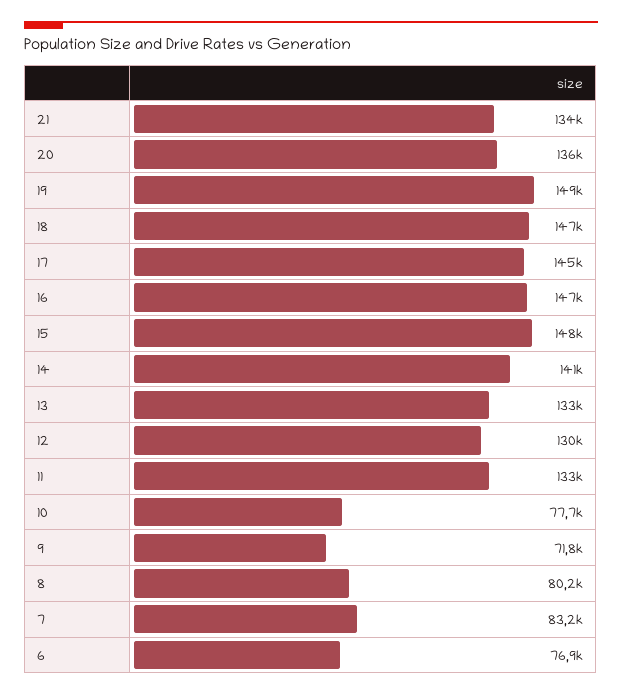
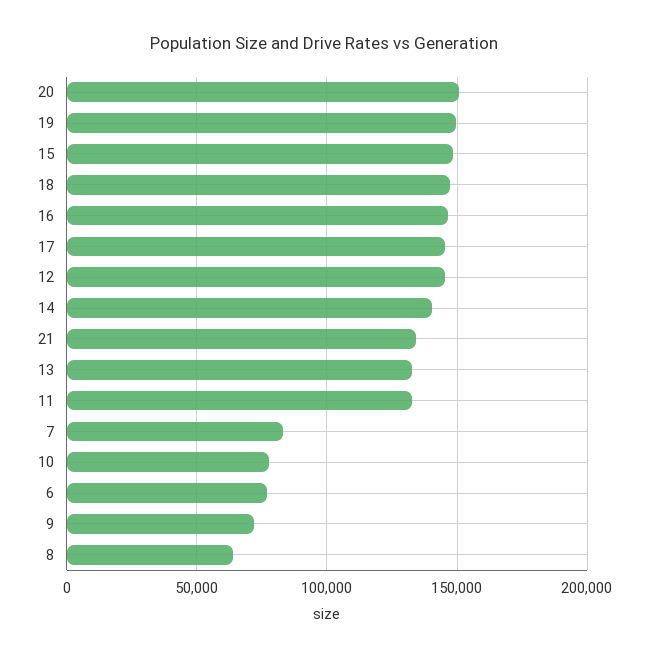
20: 136000 -> 150000
12: 130000 -> 145000
8: 80200 -> 65000

